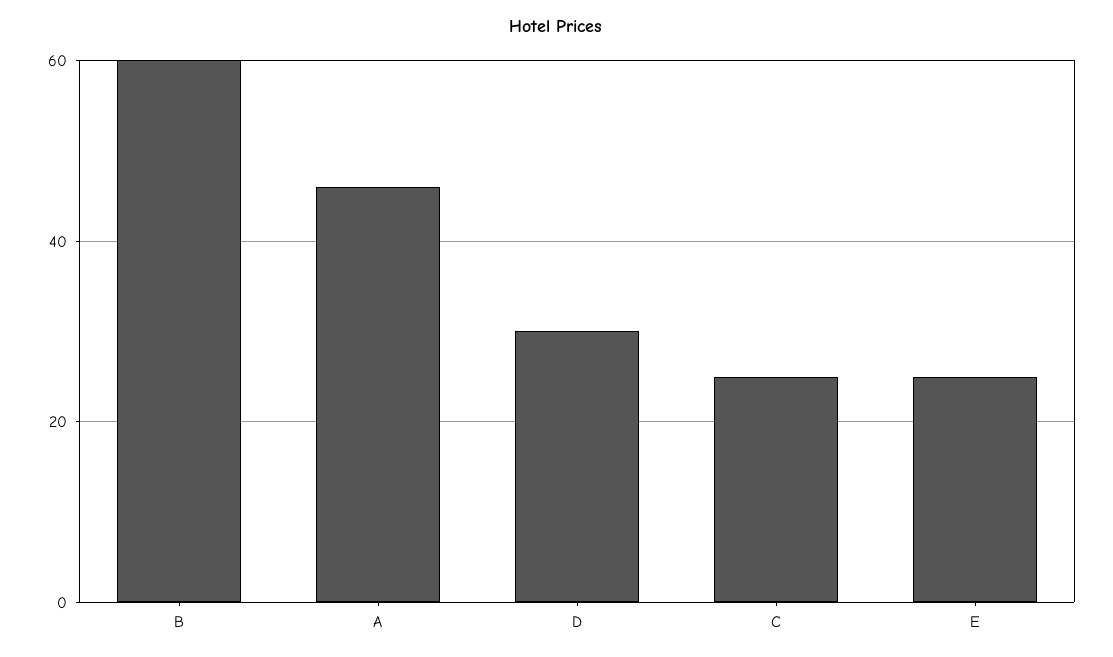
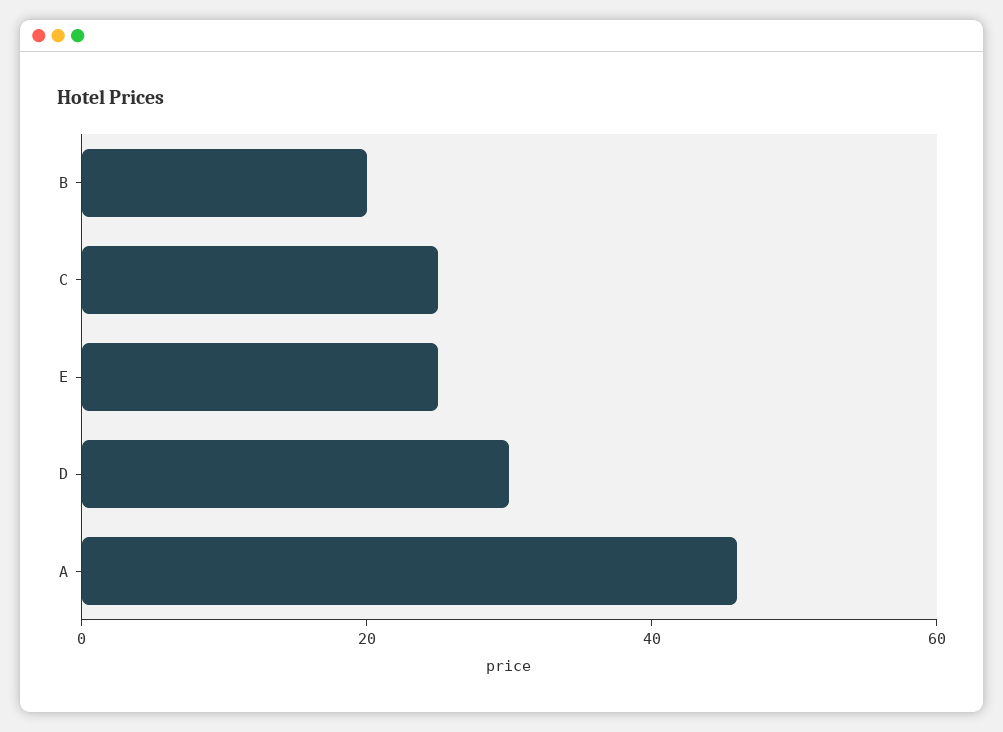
B: 60 -> 20

